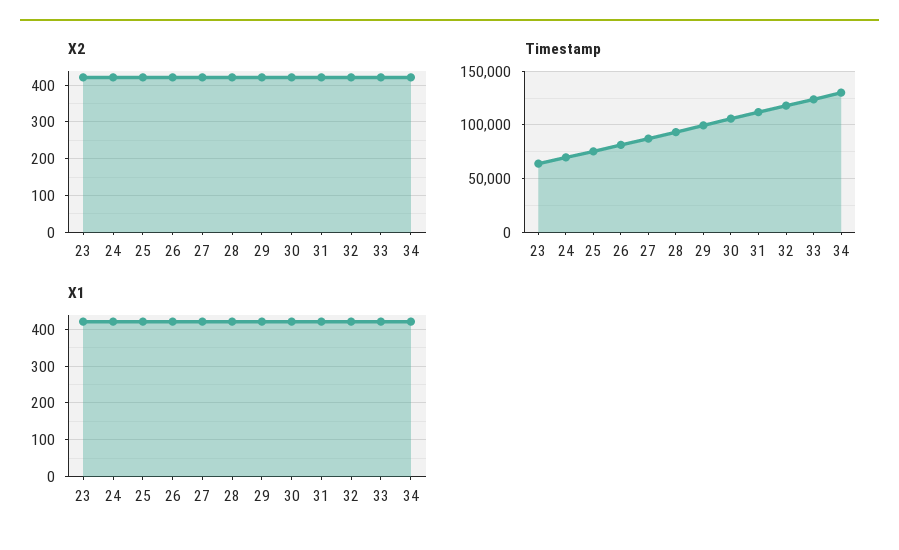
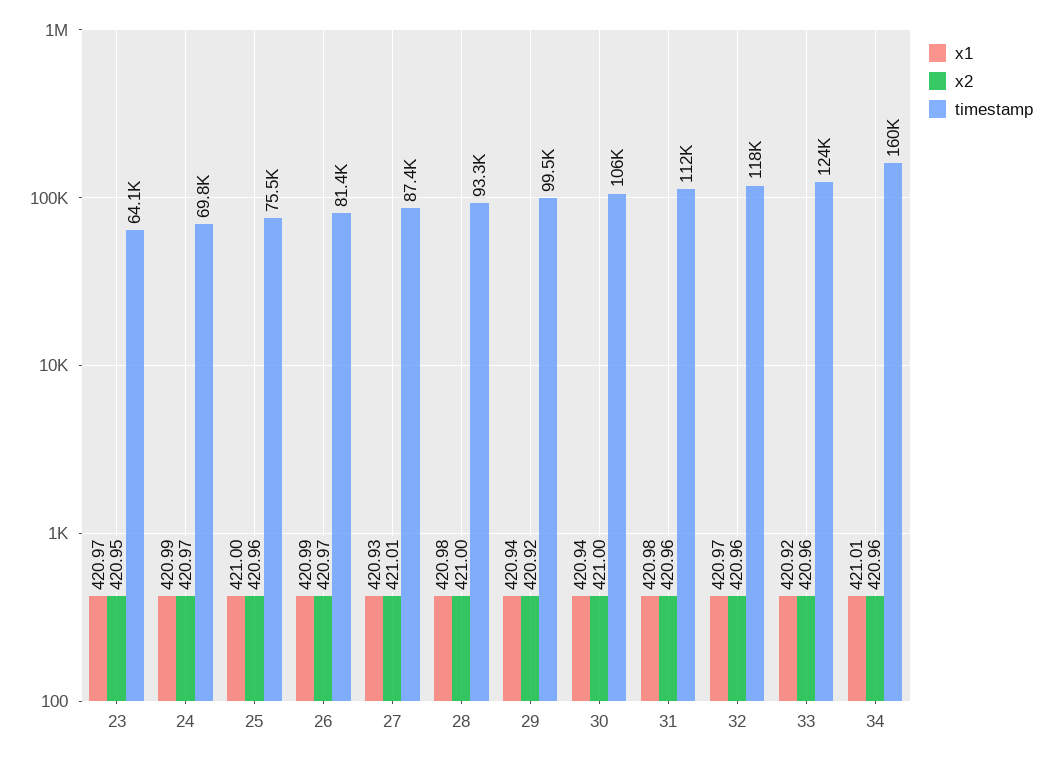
Timestamp, 34: 130000 -> 160000

